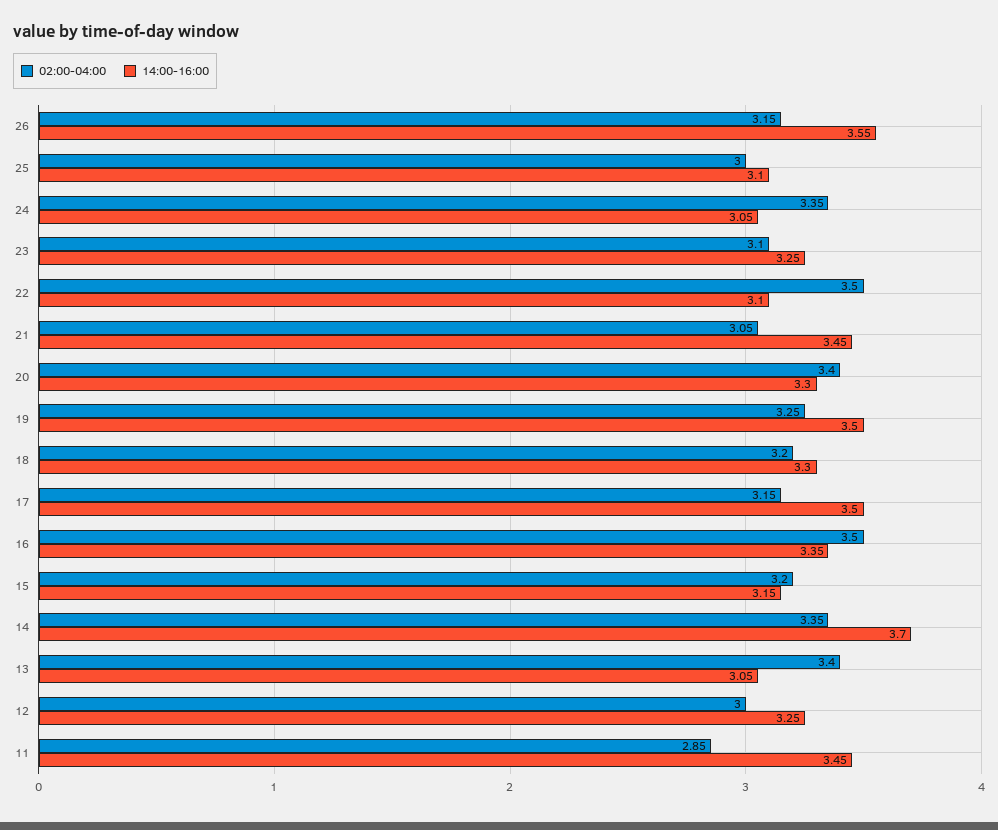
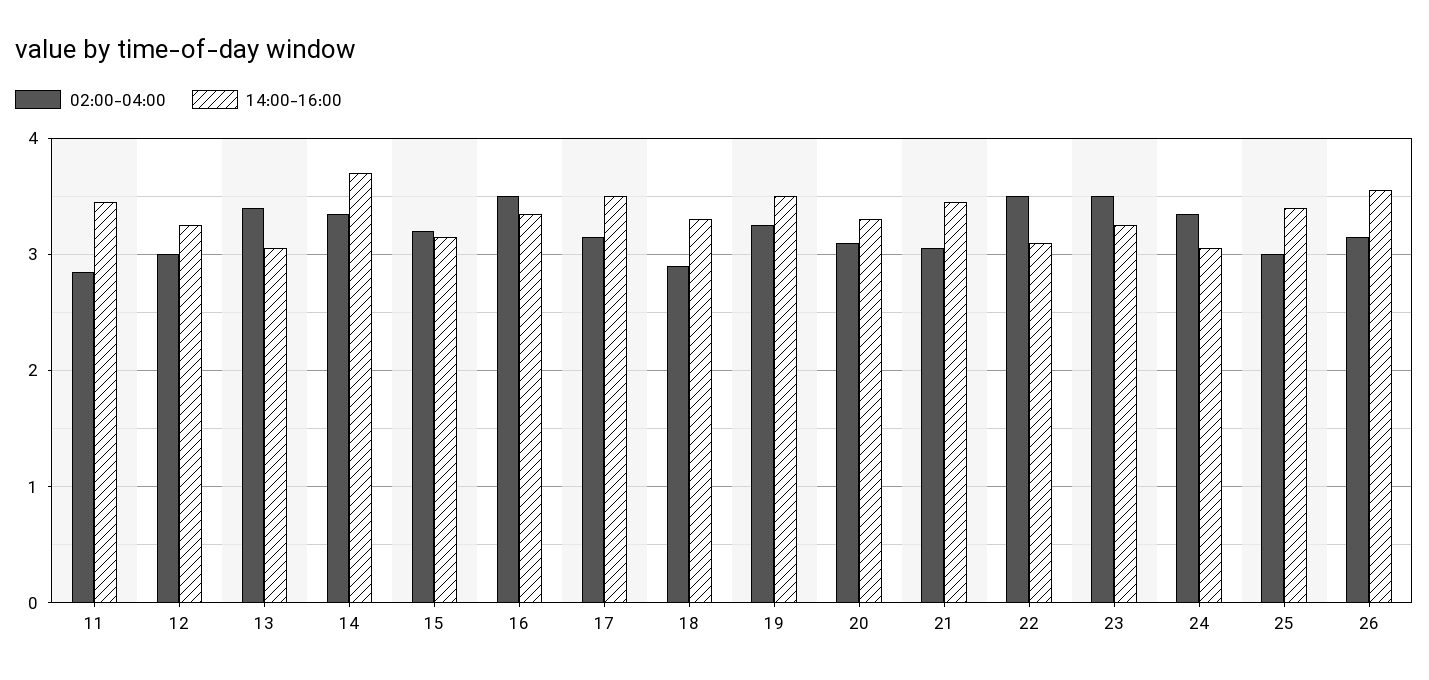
14:00-16:00, 25: 3.1 -> 3.4
02:00-04:00, 23: 3.1 -> 3.5
02:00-04:00, 20: 3.4 -> 3.1
02:00-04:00, 18: 3.2 -> 2.9

